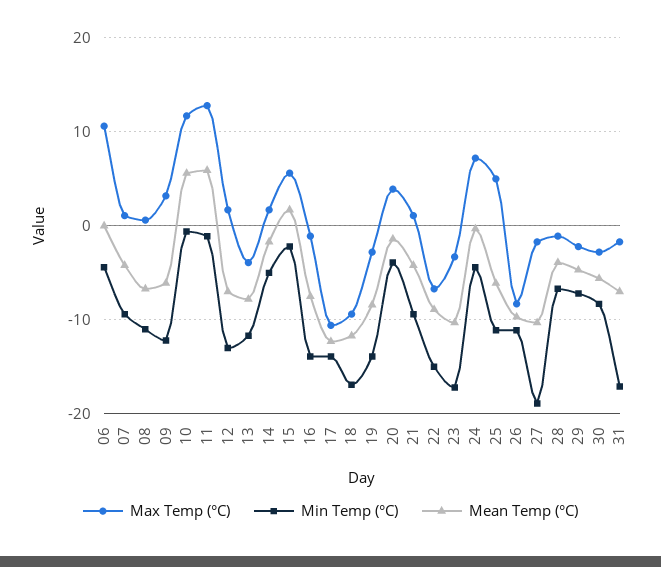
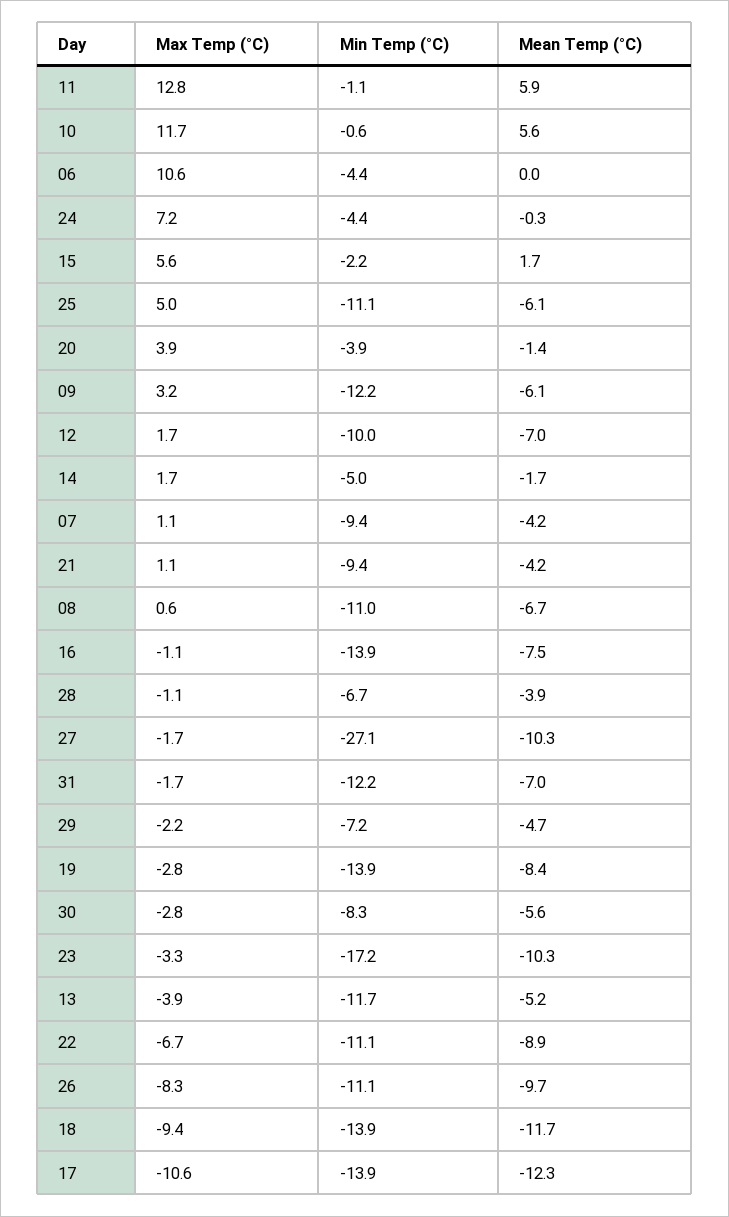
Min Temp (°C), 12: -13 -> -10
Mean Temp (°C), 13: -8 -> -5.2
Min Temp (°C), 18: -17 -> -13.9
Min Temp (°C), 22: -15 -> -11.1
Min Temp (°C), 27: -19 -> -27.1
Min Temp (°C), 31: -17 -> -12.2

